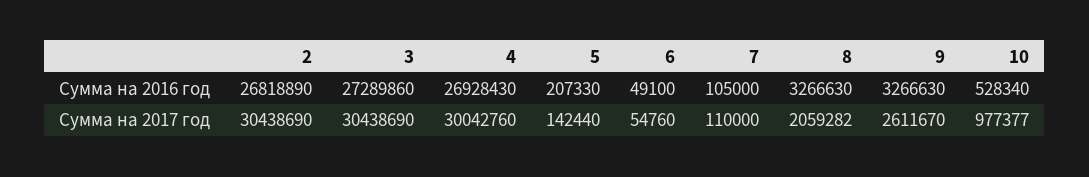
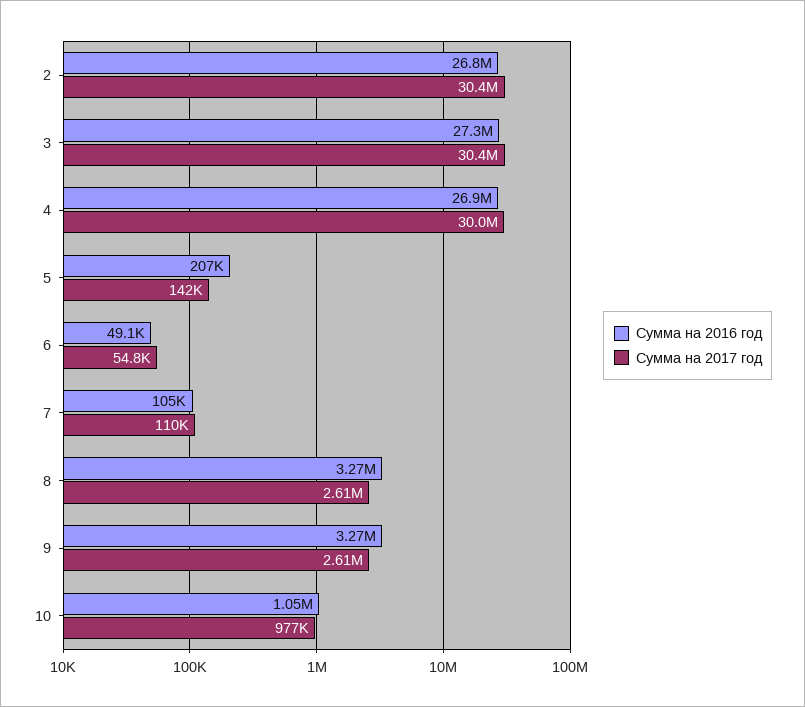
Сумма на 2016 год, 10: 528340 -> 1050000
Сумма на 2017 год, 8: 2059282 -> 2610000

